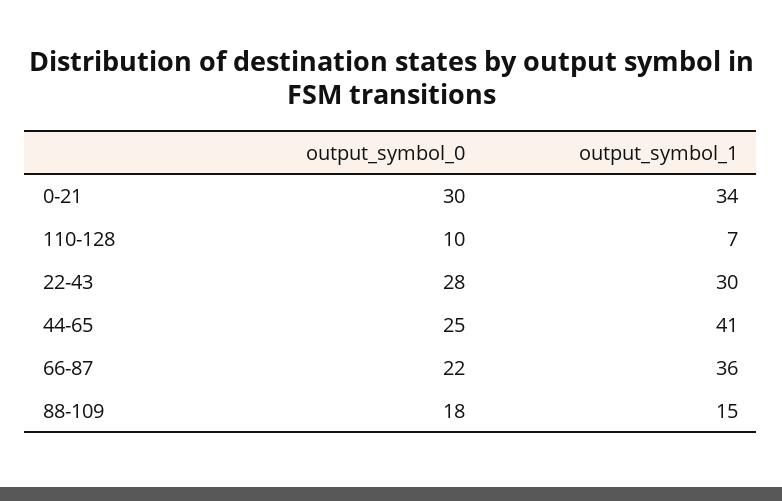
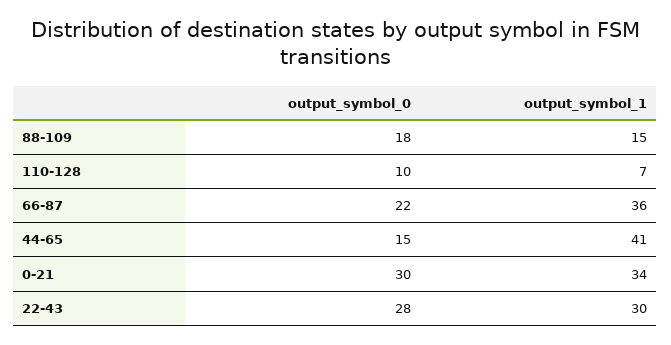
output_symbol_0, 44-65: 25 -> 15

